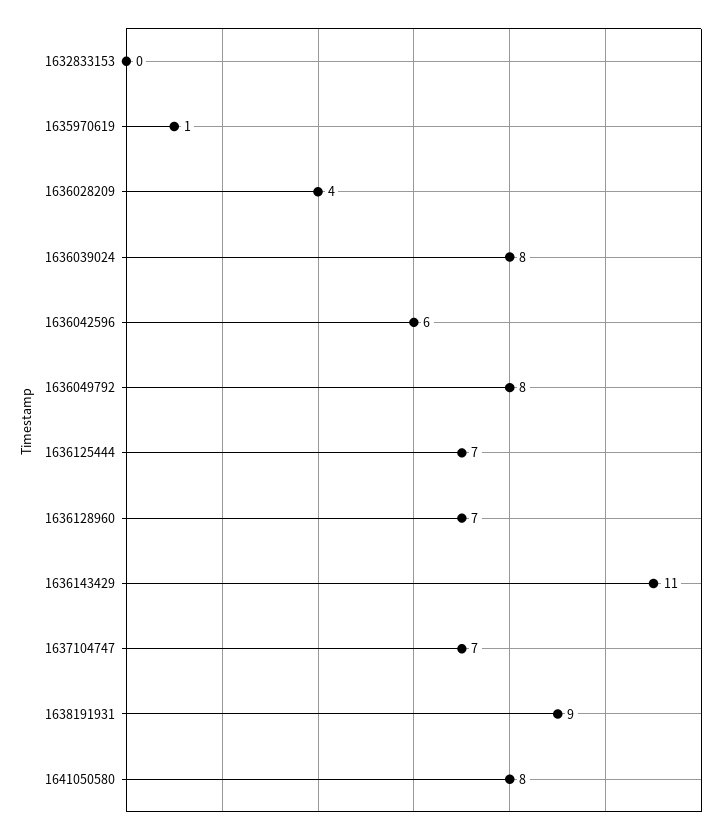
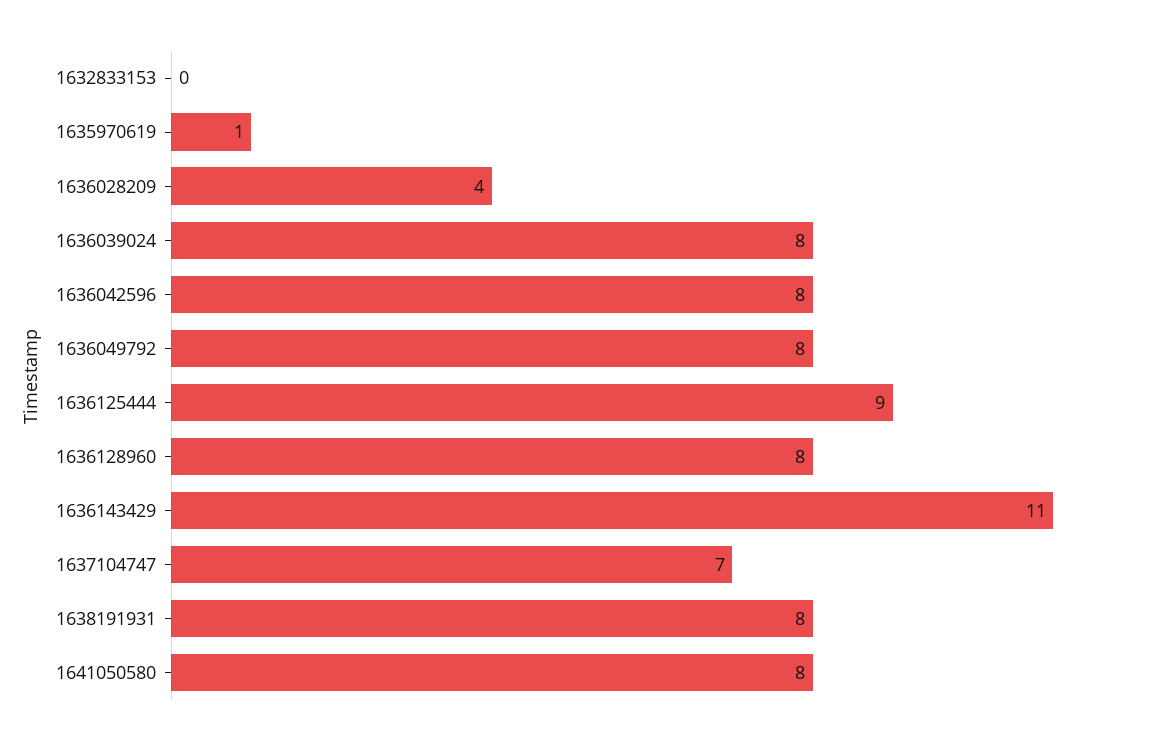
1636042596: 6 -> 8
1636125444: 7 -> 9
1636128960: 7 -> 8
1638191931: 9 -> 8

